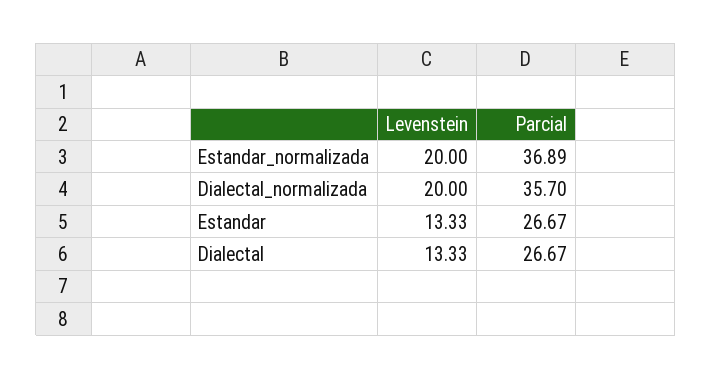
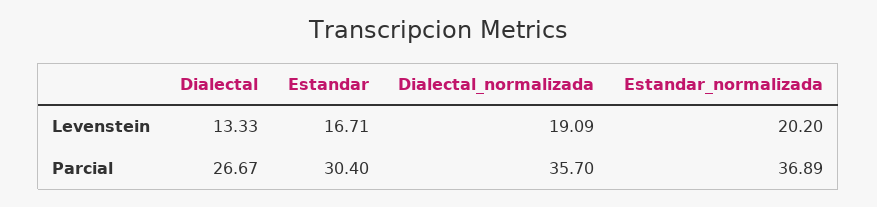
Levenstein, Estandar_normalizada: 20 -> 20.2
Levenstein, Dialectal_normalizada: 20 -> 19.09
Levenstein, Estandar: 13.33 -> 16.71
Parcial, Estandar: 26.67 -> 30.4

